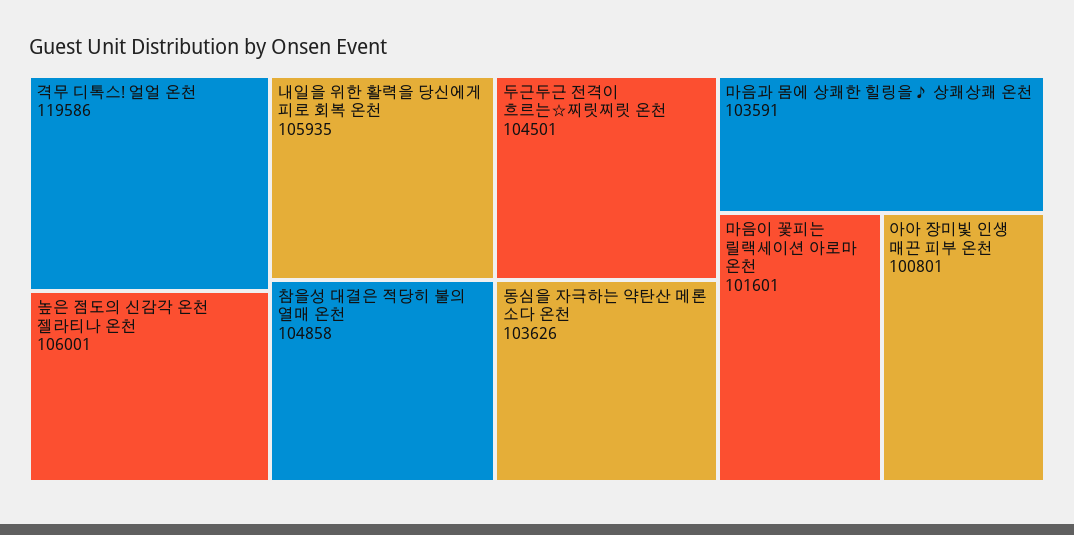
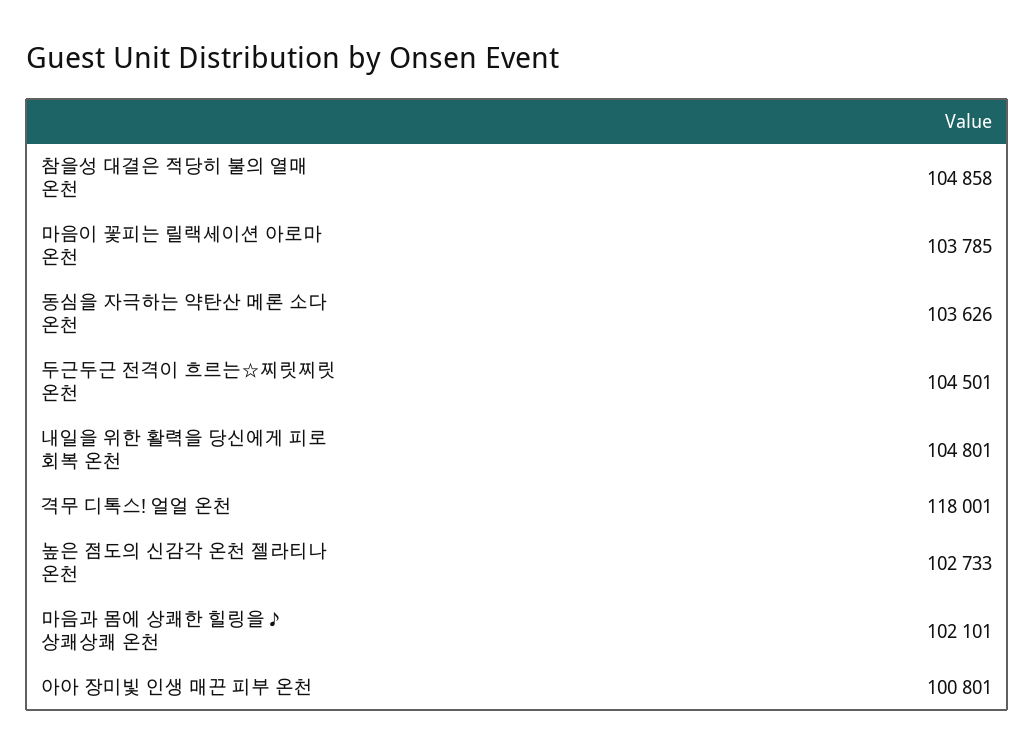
격무 디톡스! 얼얼 온천: 119586 -> 118001
높은 점도의 신감각 온천 젤라티나 온천: 106001 -> 102733
내일을 위한 활력을 당신에게 피로 회복 온천: 105935 -> 104801
마음과 몸에 상쾌한 힐링을♪ 상쾌상쾌 온천: 103591 -> 102101
마음이 꽃피는 릴랙세이션 아로마 온천: 101601 -> 103785

